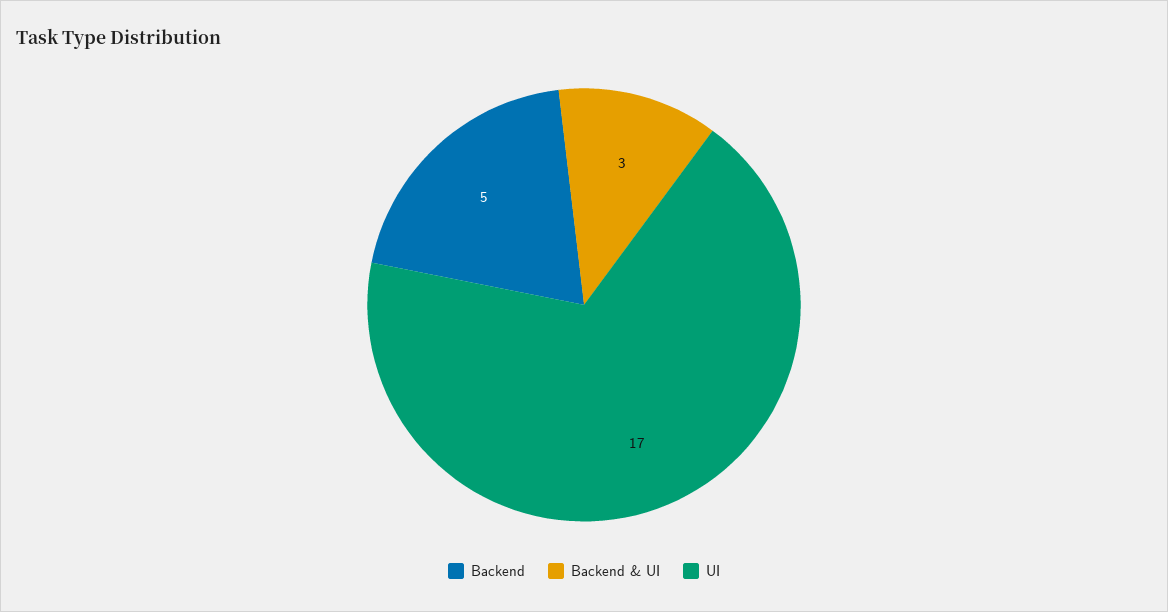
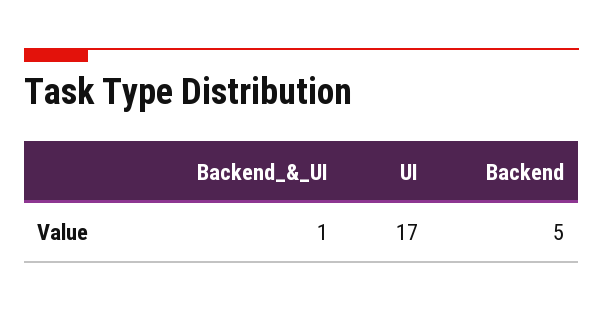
Backend & UI: 3 -> 1

